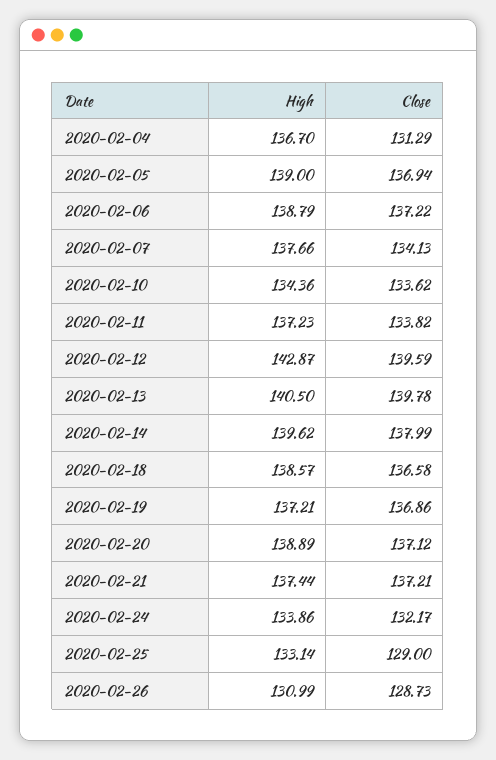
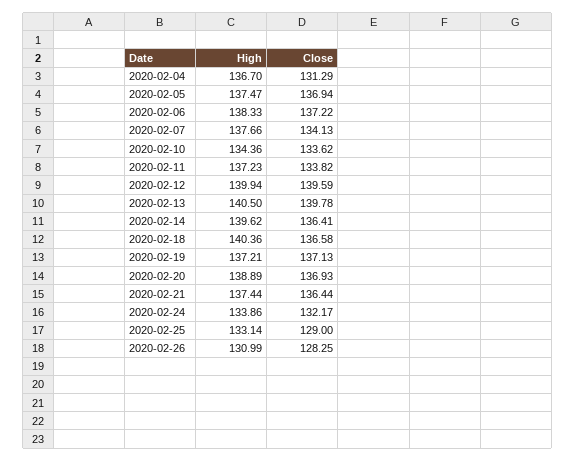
High, 2020-02-05: 139 -> 137.47
High, 2020-02-06: 138.79 -> 138.33
High, 2020-02-12: 142.87 -> 139.94
Close, 2020-02-14: 137.99 -> 136.41
High, 2020-02-18: 138.57 -> 140.36
Close, 2020-02-19: 136.86 -> 137.13
Close, 2020-02-20: 137.12 -> 136.93
Close, 2020-02-21: 137.21 -> 136.44
Close, 2020-02-26: 128.73 -> 128.25

